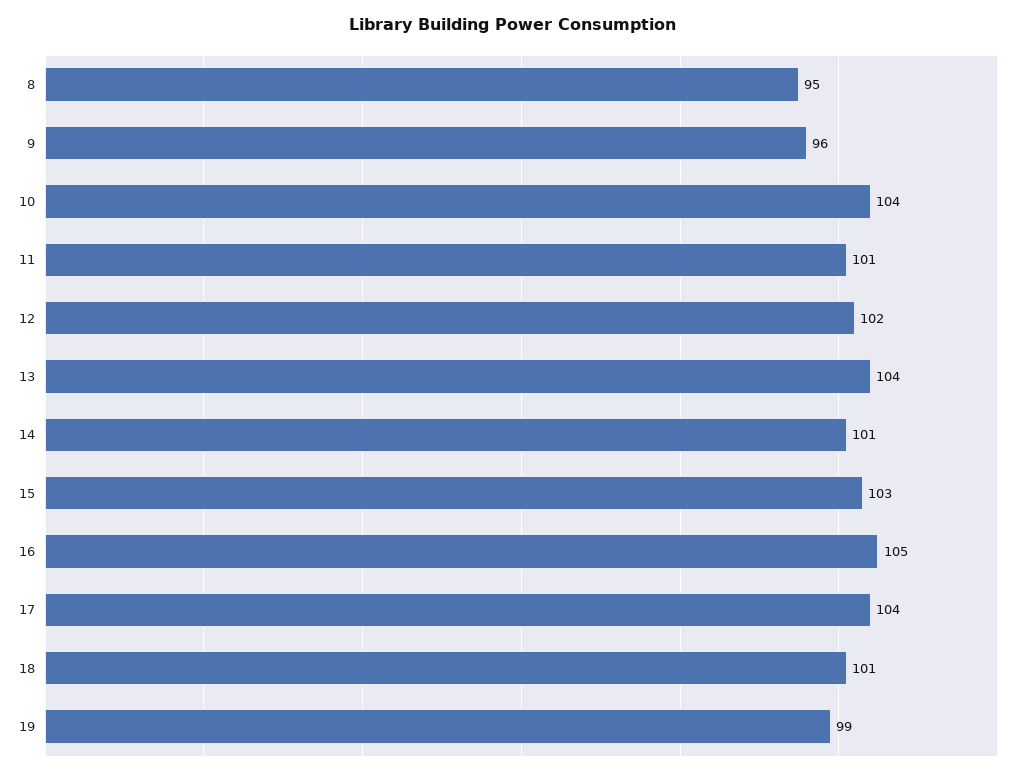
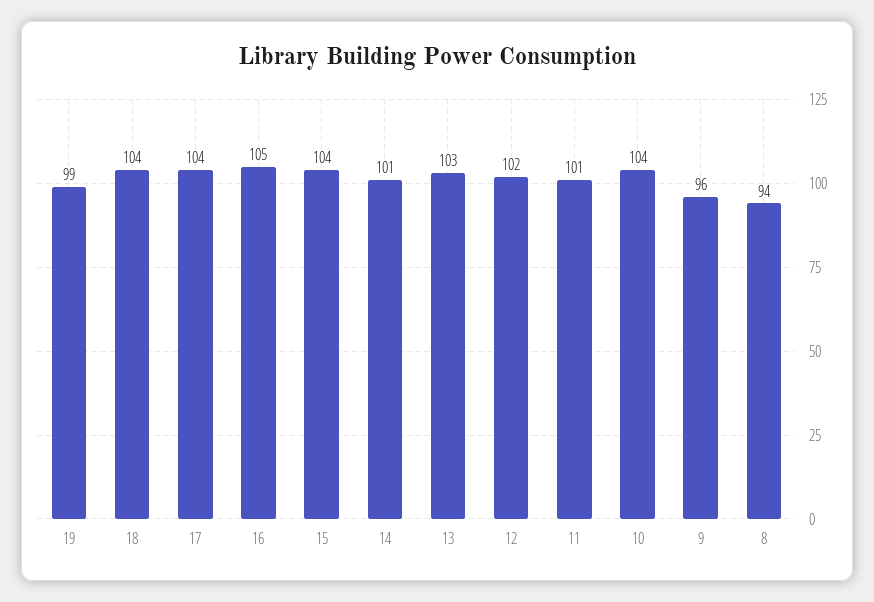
8: 95 -> 94
13: 104 -> 103
15: 103 -> 104
18: 101 -> 104

